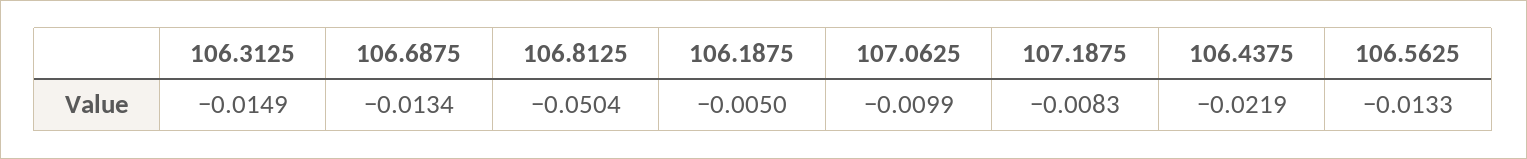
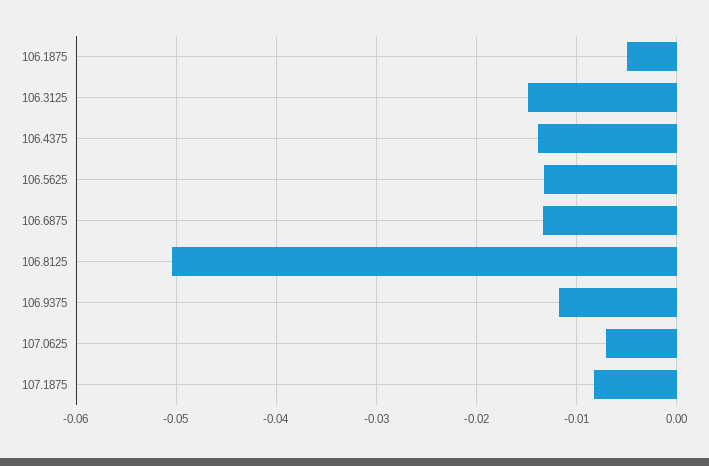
107.0625: -0.0099 -> -0.007
106.4375: -0.0219 -> -0.014
106.9375: none -> -0.012

